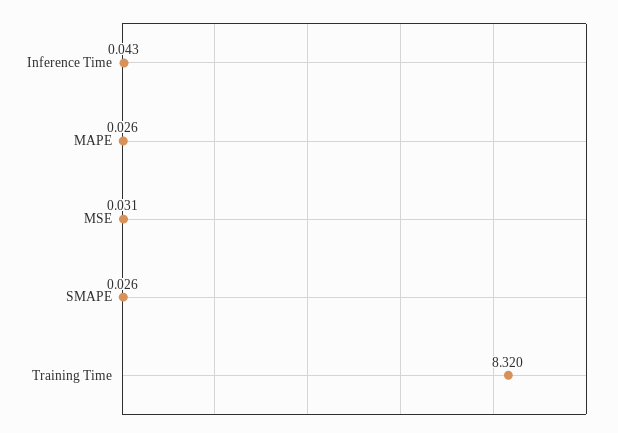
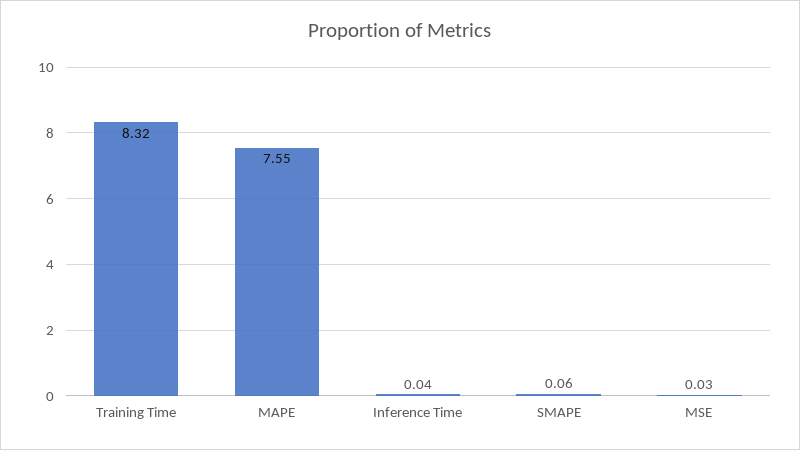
MAPE: 0.026 -> 7.55
SMAPE: 0.026 -> 0.06

